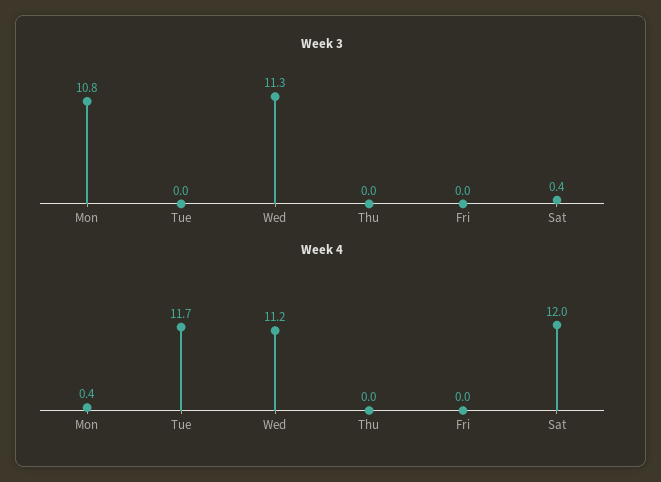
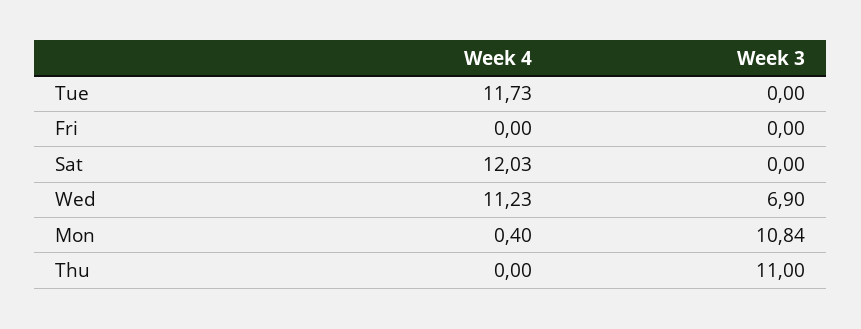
Week 3, Wed: 11.3 -> 6.9
Week 3, Thu: 0 -> 11
Week 3, Sat: 0.4 -> 0

